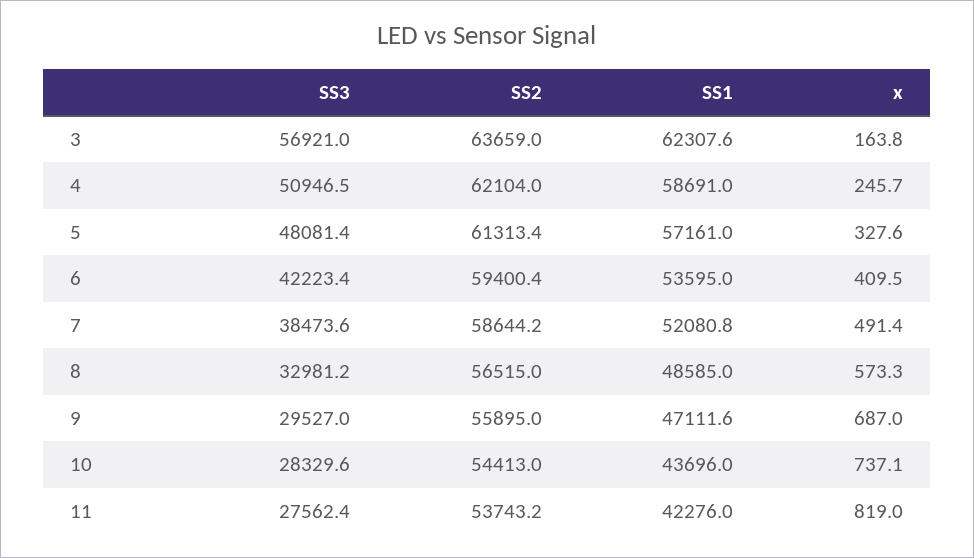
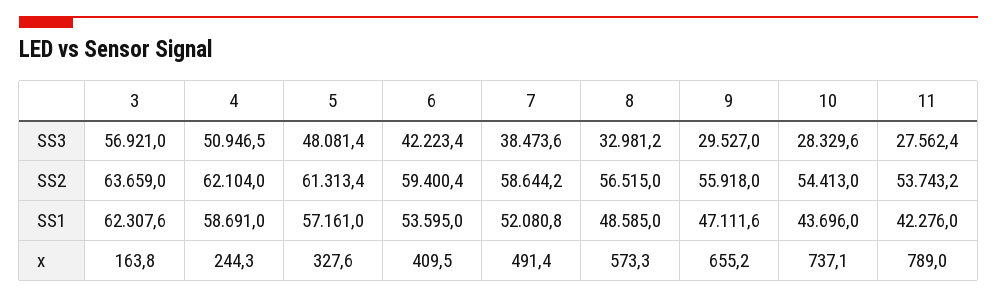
x, 4: 245.7 -> 244.3
SS2, 9: 55895 -> 55918
x, 9: 687 -> 655.2
x, 11: 819 -> 789

